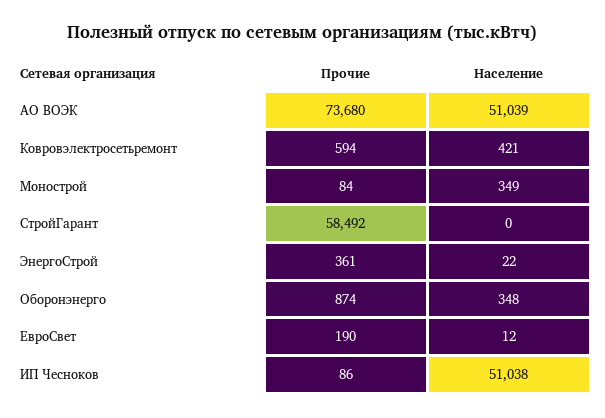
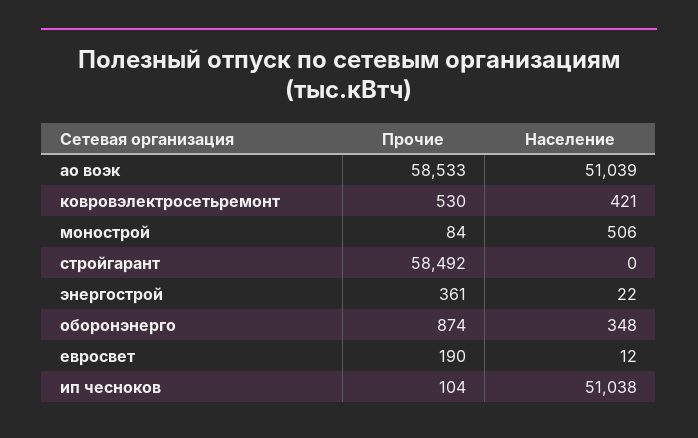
Прочие, АО ВОЭК: 73680 -> 58533
Прочие, Ковровэлектросетьремонт: 594 -> 530
Население, Монострой: 349 -> 506
Прочие, ИП Чесноков: 86 -> 104

